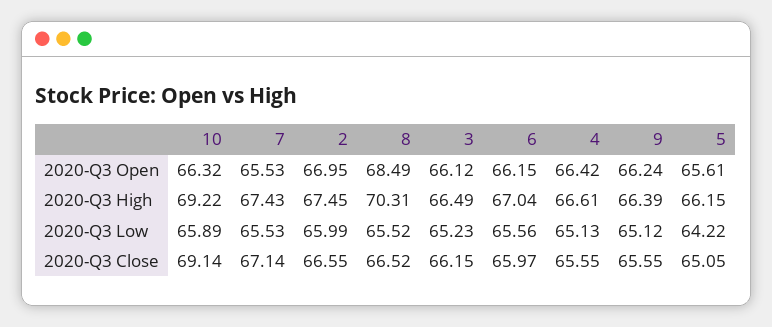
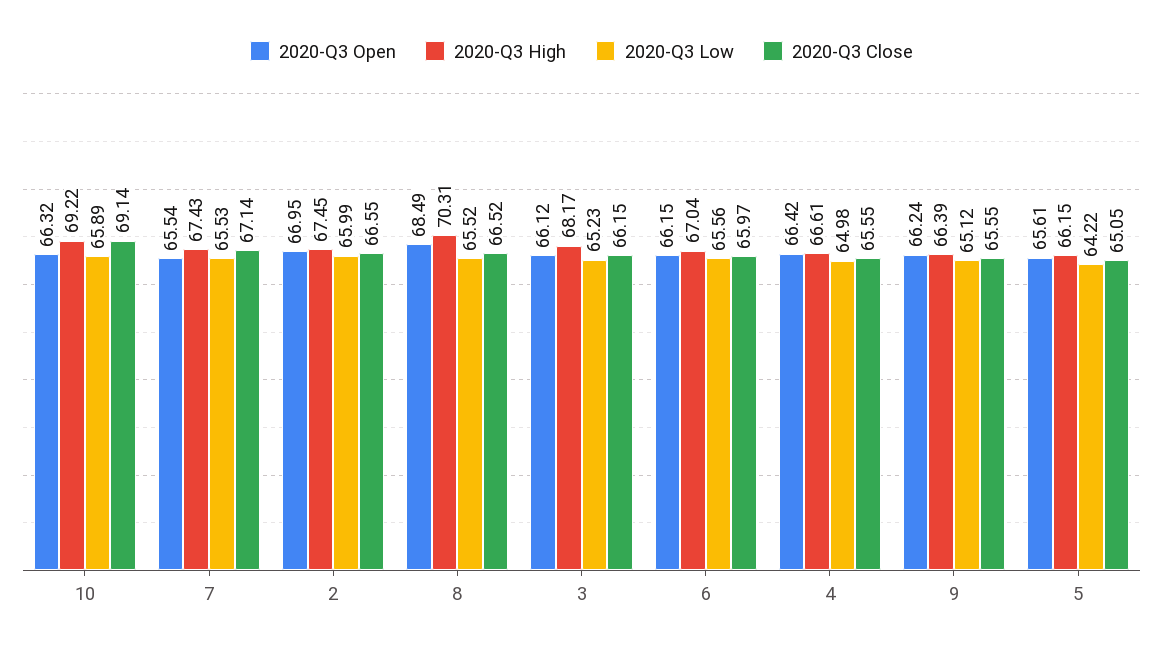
2020-Q3 Open, 7: 65.53 -> 65.54
2020-Q3 High, 3: 66.49 -> 68.17
2020-Q3 Low, 4: 65.13 -> 64.98

